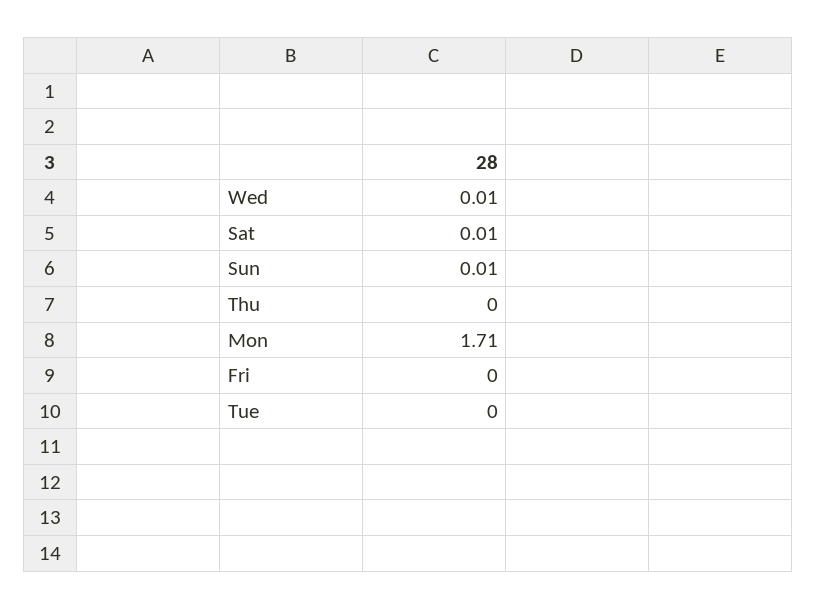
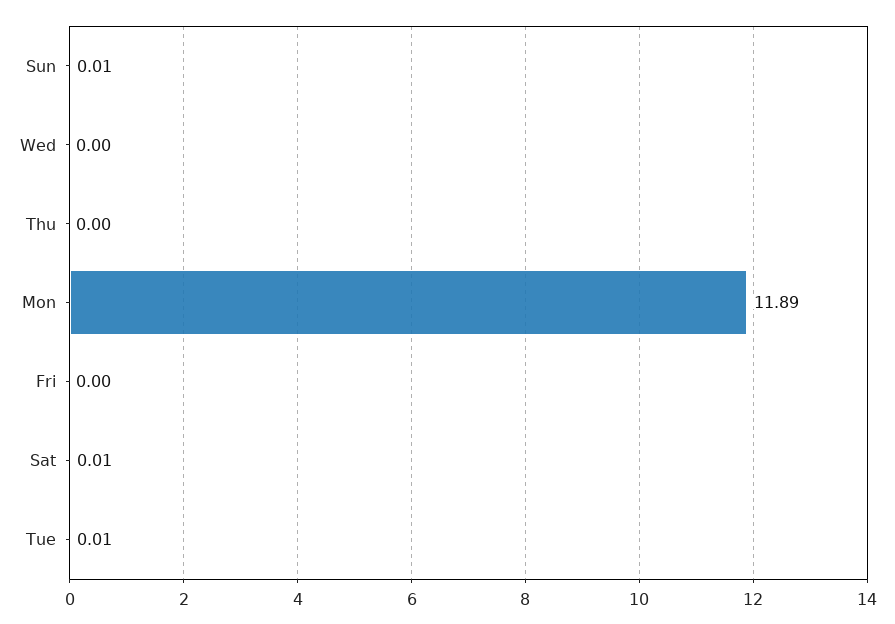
Wed: 0.01 -> 0
Mon: 1.71 -> 11.89
Tue: 0 -> 0.01

